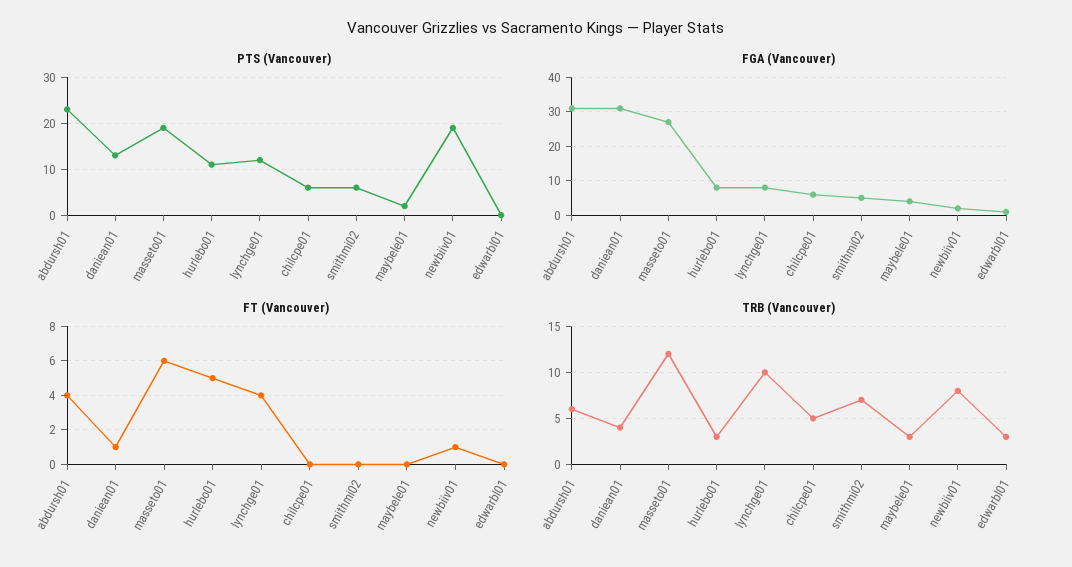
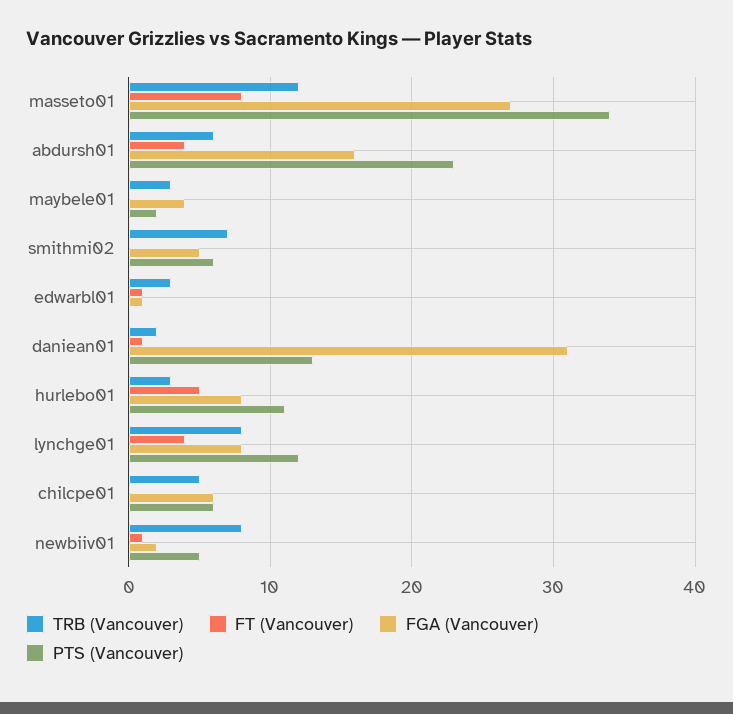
PTS (Vancouver), masseto01: 20 -> 34
PTS (Vancouver), newbiiv01: 20 -> 5
FGA (Vancouver), abdursh01: 30 -> 16
FT (Vancouver), masseto01: 6 -> 8
FT (Vancouver), edwarbl01: 0 -> 1
TRB (Vancouver), daniean01: 4 -> 2
TRB (Vancouver), lynchge01: 10 -> 8

